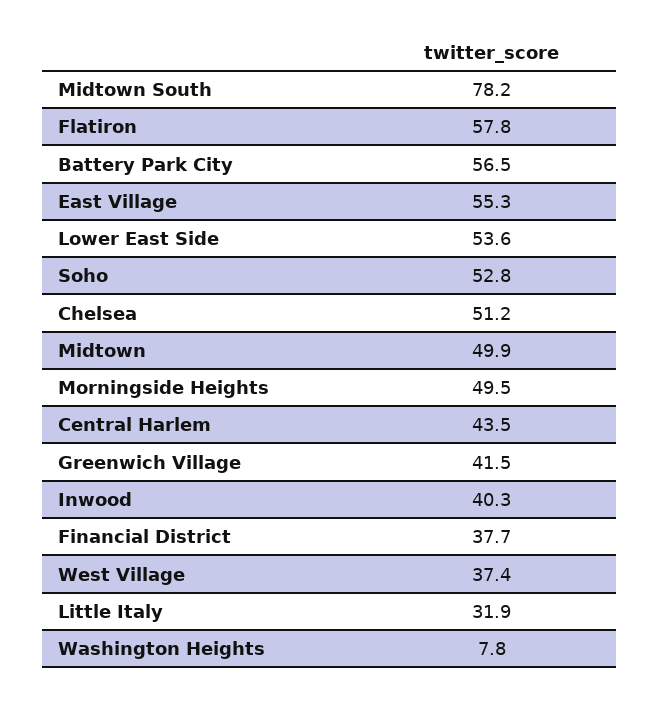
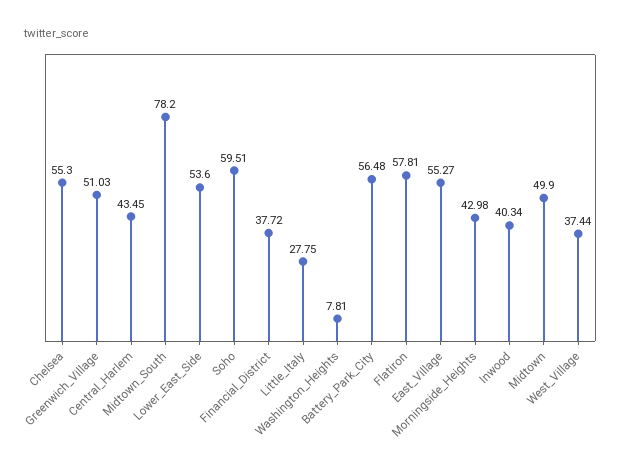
Soho: 52.8 -> 59.51
Chelsea: 51.2 -> 55.3
Morningside Heights: 49.5 -> 42.98
Greenwich Village: 41.5 -> 51.03
Little Italy: 31.9 -> 27.75

